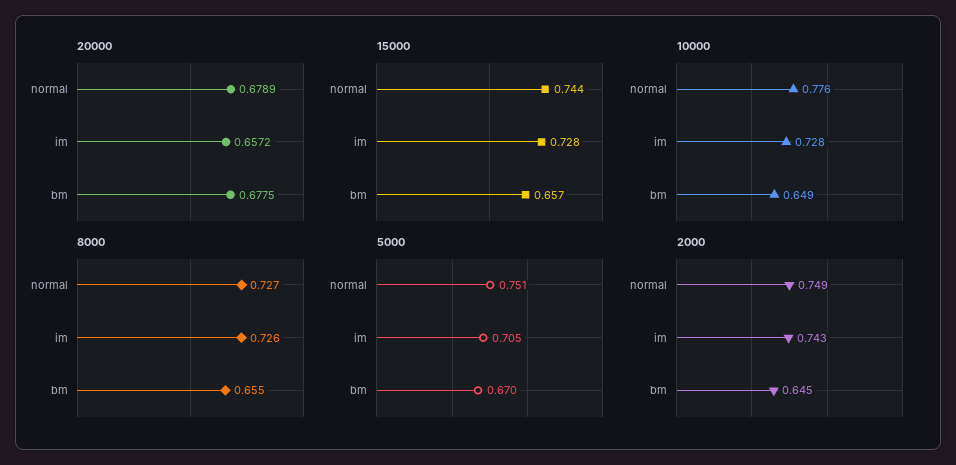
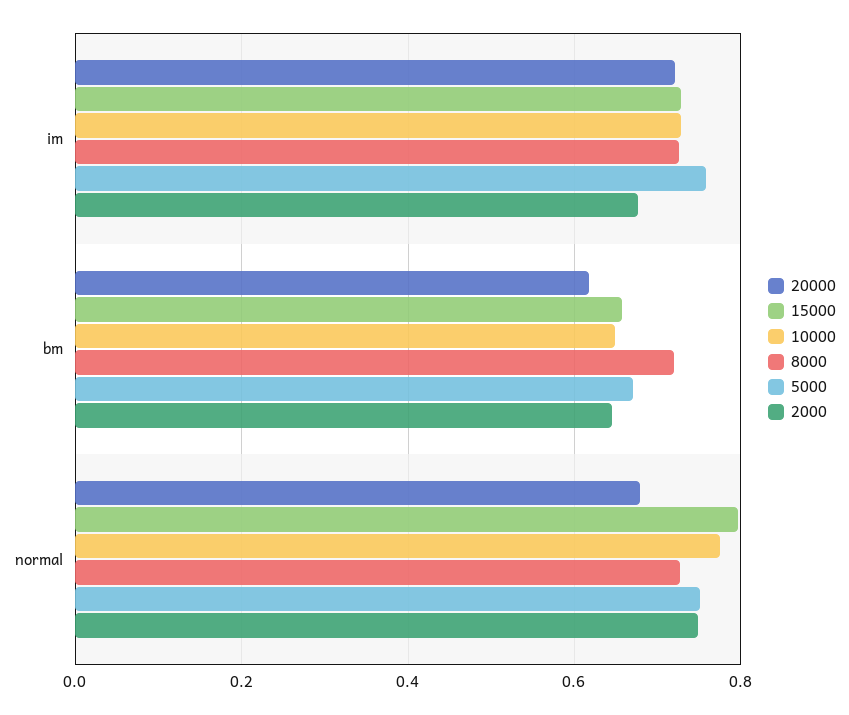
20000, im: 0.6572 -> 0.72
20000, bm: 0.6775 -> 0.62
15000, normal: 0.744 -> 0.8
8000, bm: 0.655 -> 0.72
5000, im: 0.705 -> 0.76
2000, im: 0.743 -> 0.68

